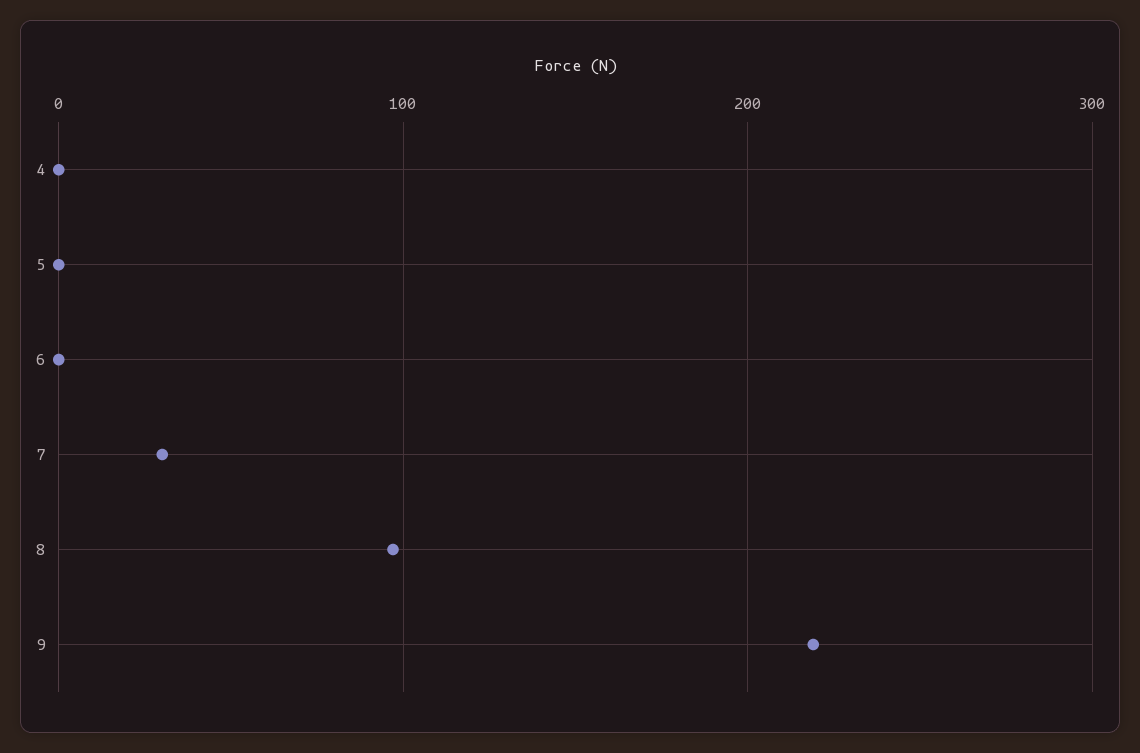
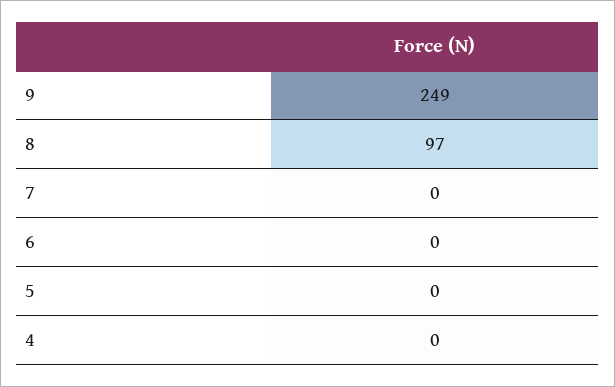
7: 30 -> 0
9: 220 -> 249

